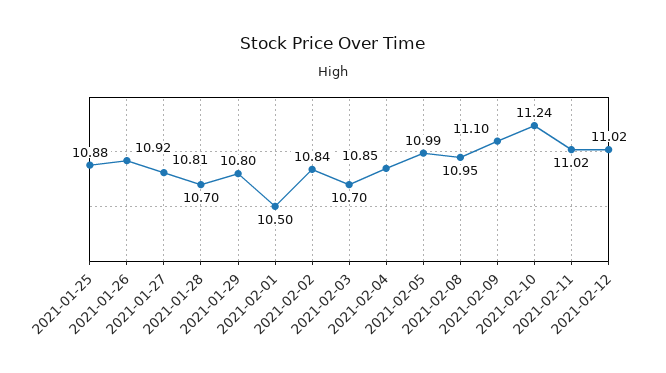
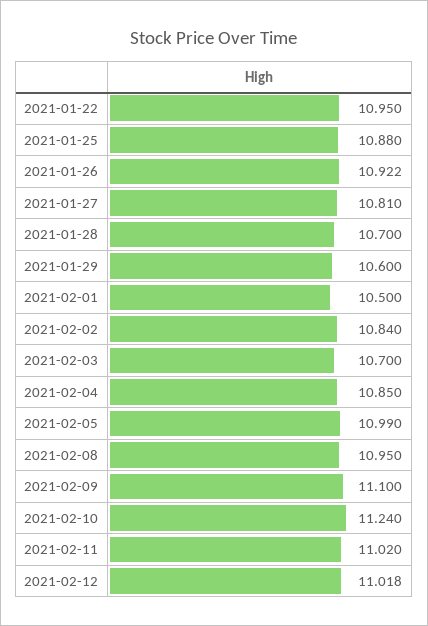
2021-01-29: 10.8 -> 10.6
2021-01-22: none -> 10.95

